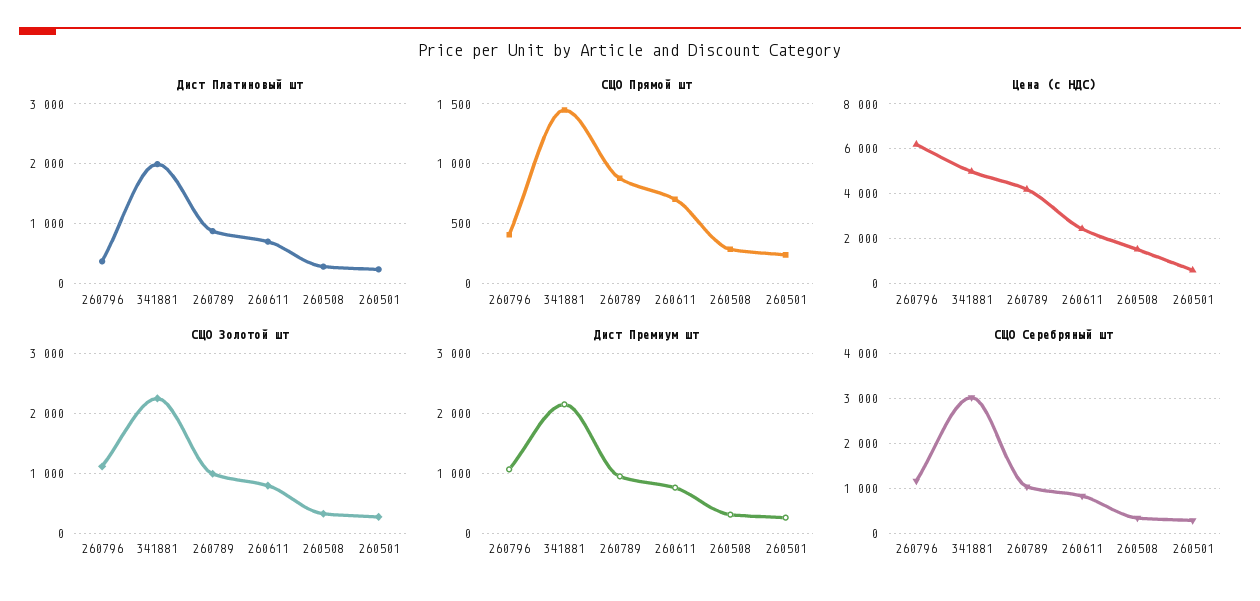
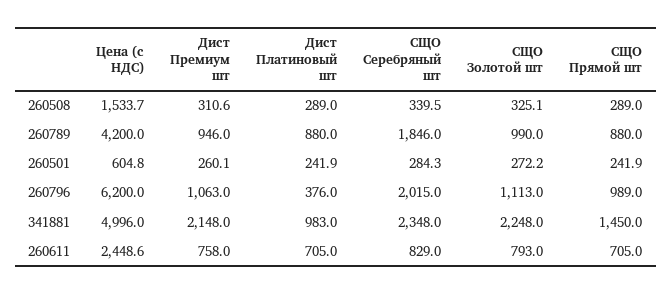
Дист Платиновый шт, 341881: 2000 -> 983
СЩО Прямой шт, 260796: 400 -> 989
СЩО Серебряный шт, 260796: 1200 -> 2015
СЩО Серебряный шт, 341881: 3000 -> 2348
СЩО Серебряный шт, 260789: 1000 -> 1846

